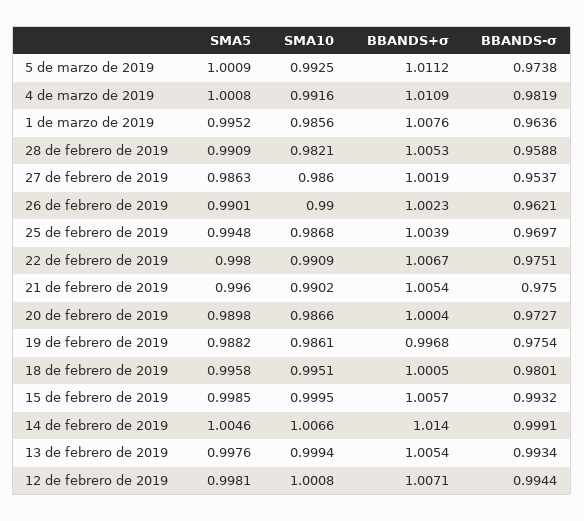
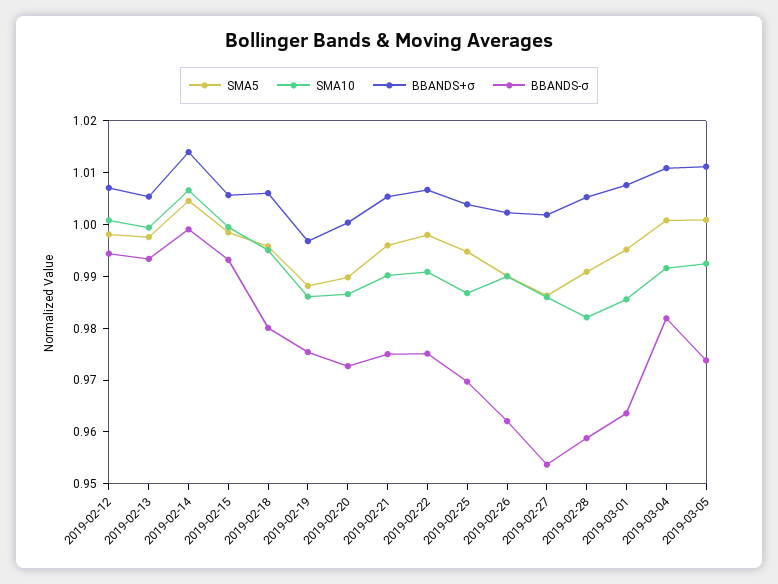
BBANDS+σ, 18 de febrero de 2019: 1.0005 -> 1.006

